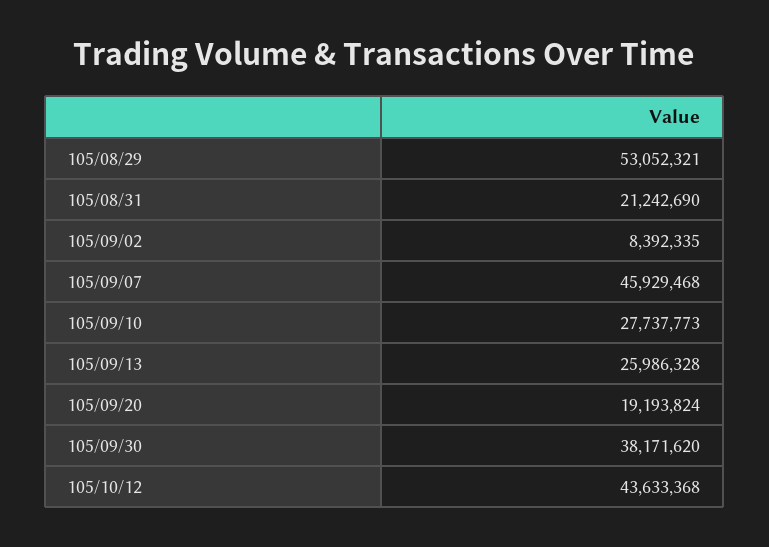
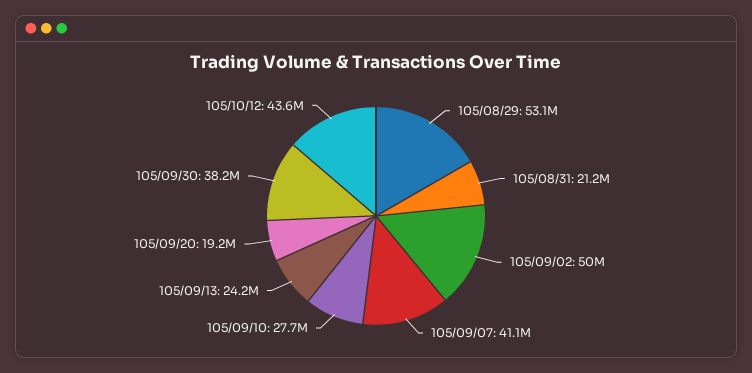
105/09/02: 8392335 -> 50000000
105/09/07: 45929468 -> 41100000
105/09/13: 25986328 -> 24200000

